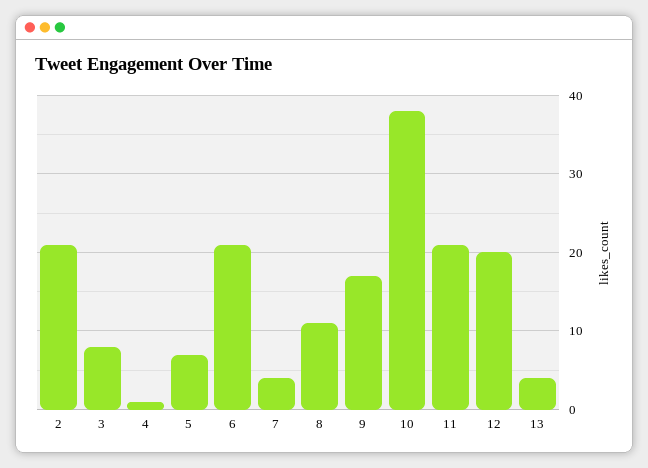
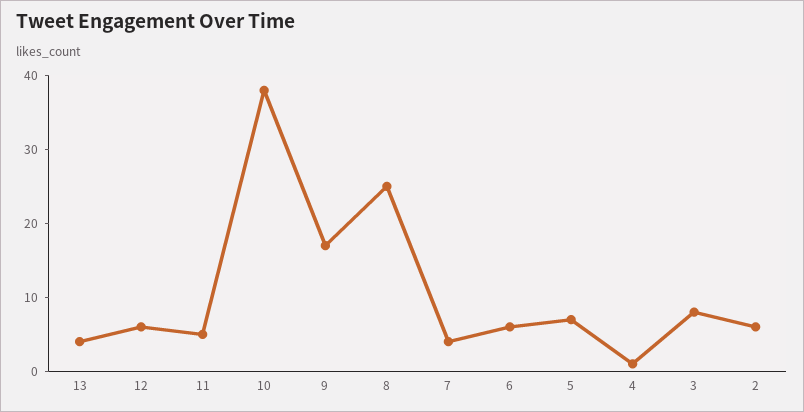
2: 21 -> 5
6: 21 -> 5
8: 11 -> 25
11: 21 -> 5
12: 20 -> 5

